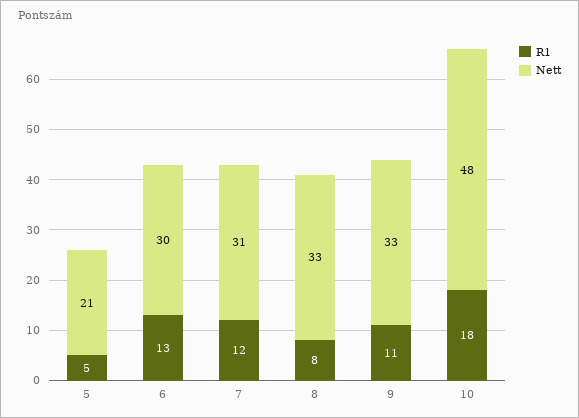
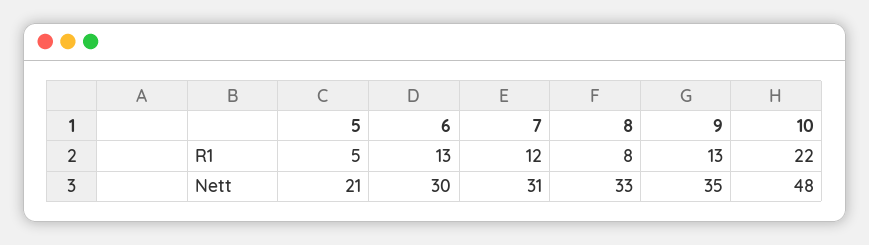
R1, 9: 11 -> 13
Nett, 9: 33 -> 35
R1, 10: 18 -> 22

